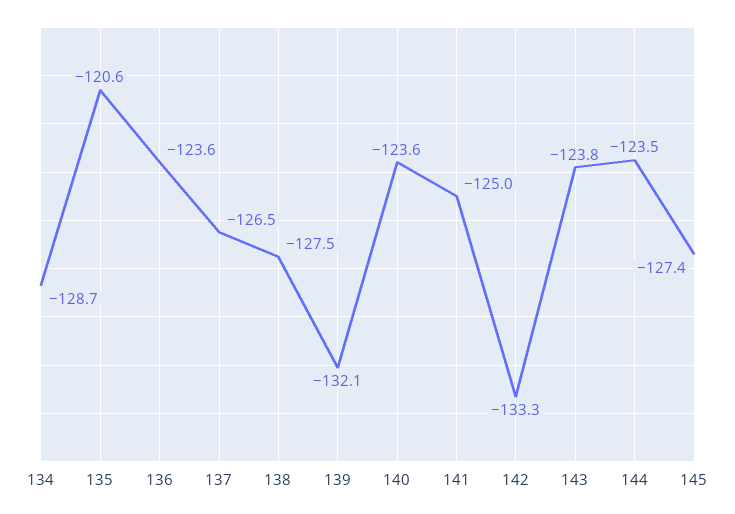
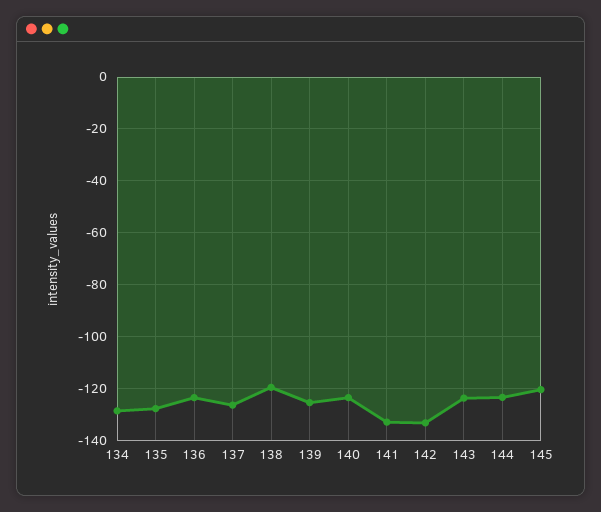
135: -120.6 -> -127.5
138: -127.5 -> -120
139: -132.1 -> -125
141: -125 -> -132.5
145: -127.4 -> -120

